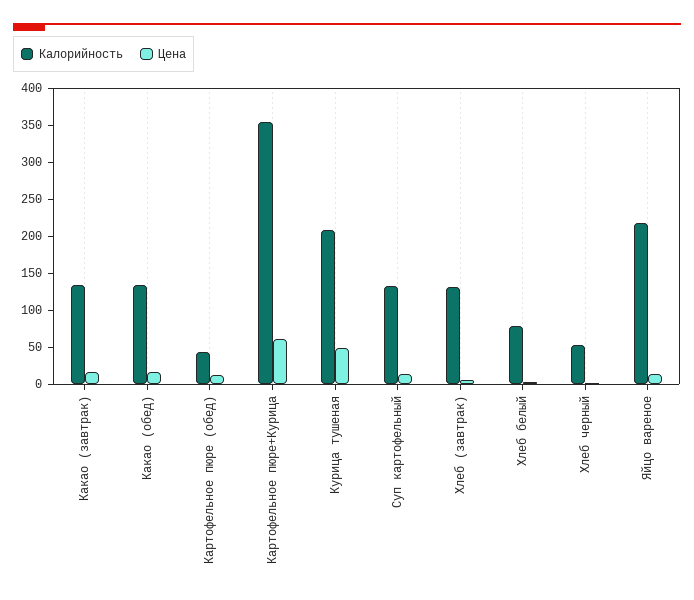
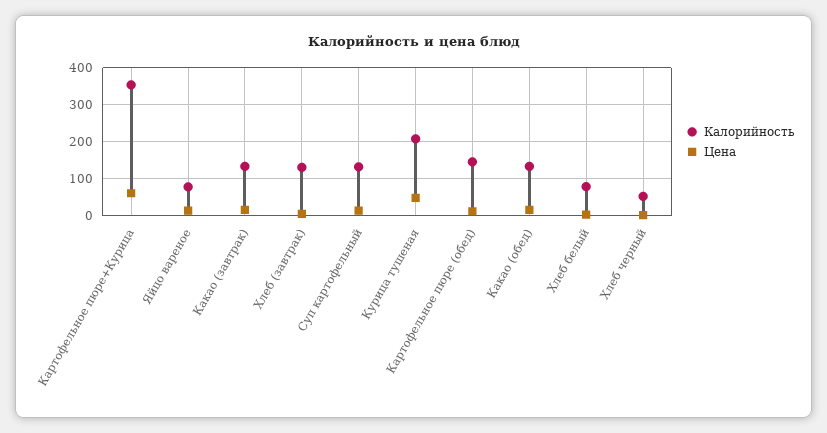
Калорийность, Картофельное пюре (обед): 50 -> 140
Калорийность, Яйцо вареное: 225 -> 80

